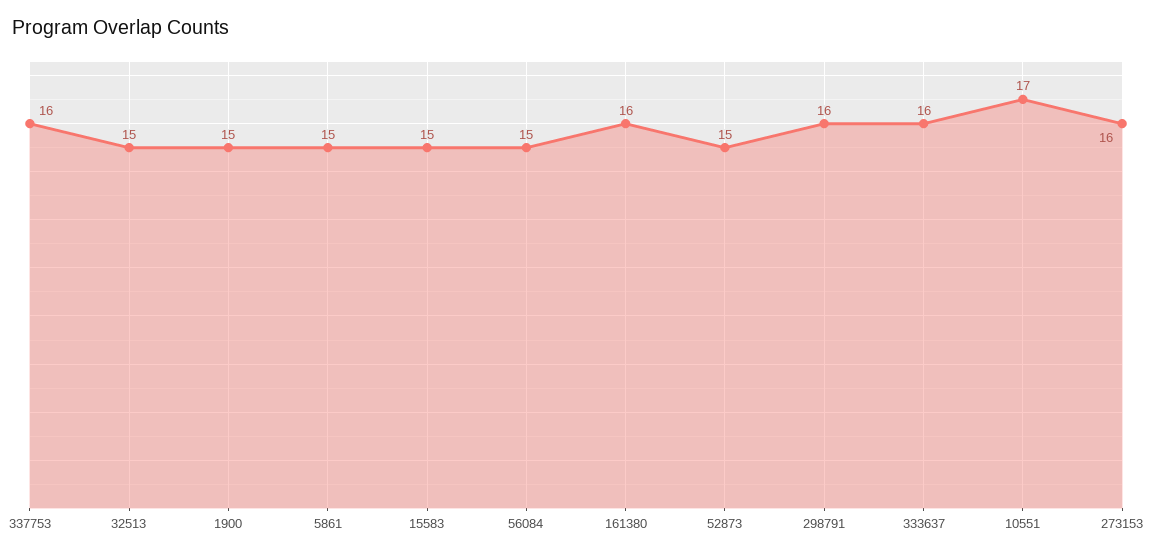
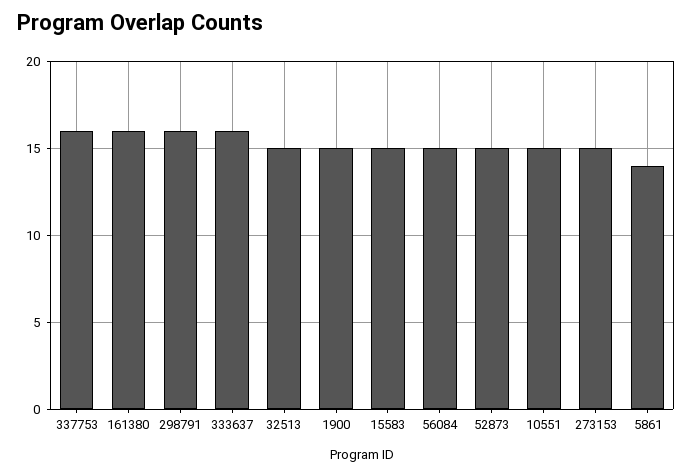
5861: 15 -> 14
10551: 17 -> 15
273153: 16 -> 15

